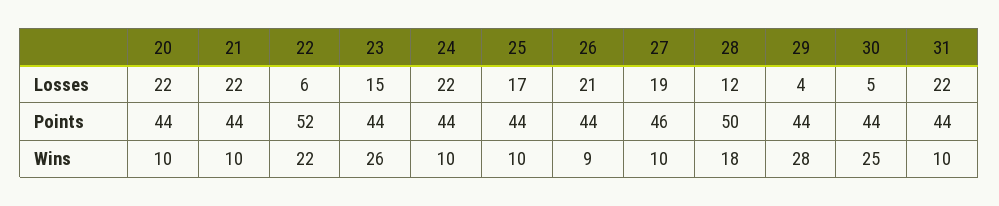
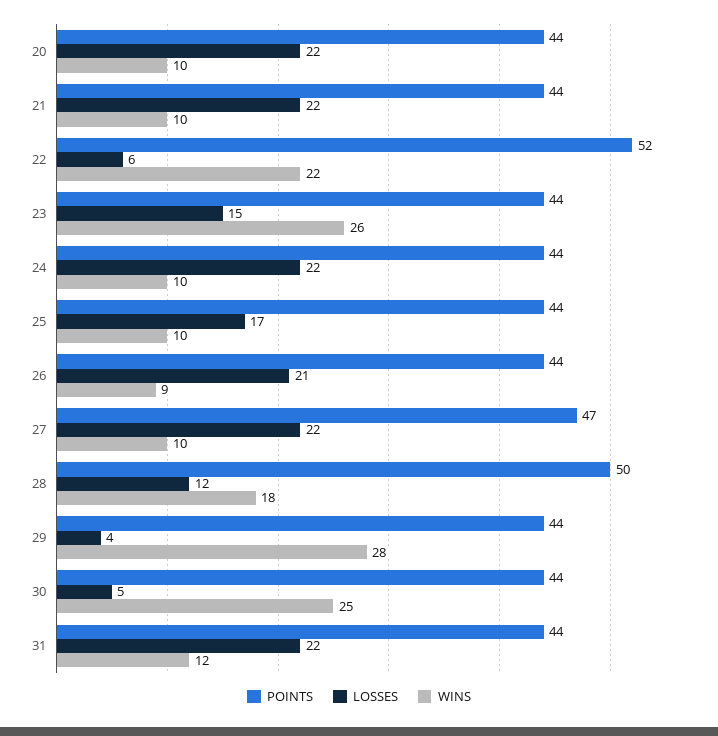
Losses, 27: 19 -> 22
Points, 27: 46 -> 47
Wins, 31: 10 -> 12

